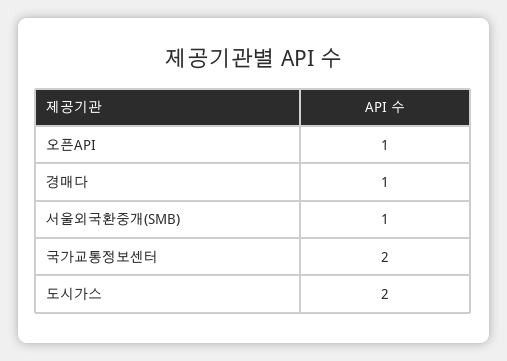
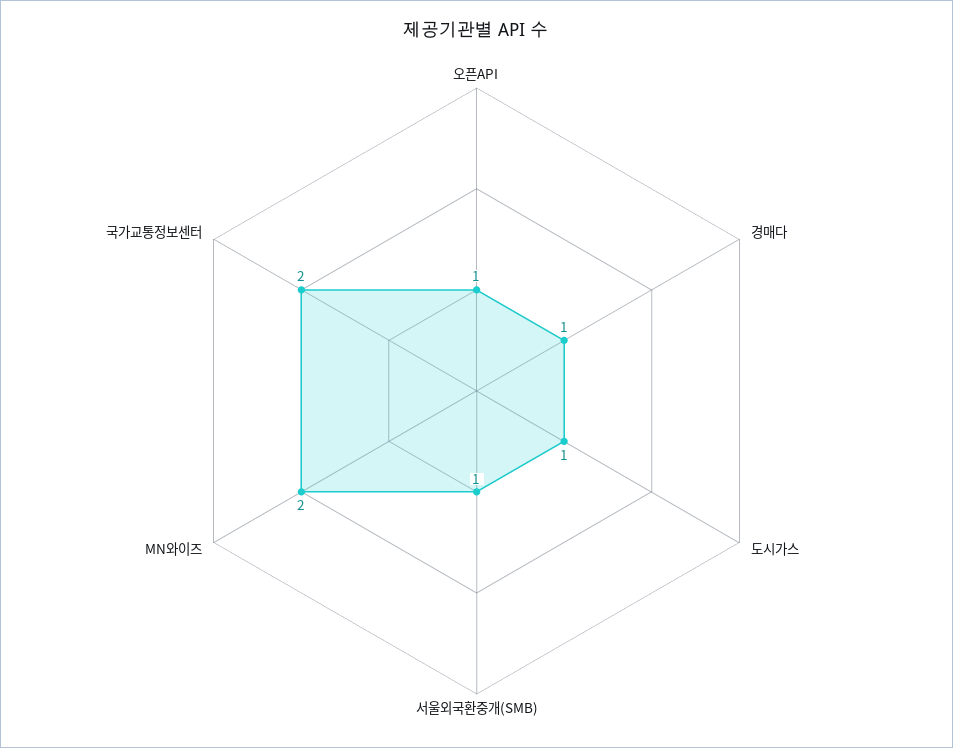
도시가스: 2 -> 1
MN와이즈: none -> 2

